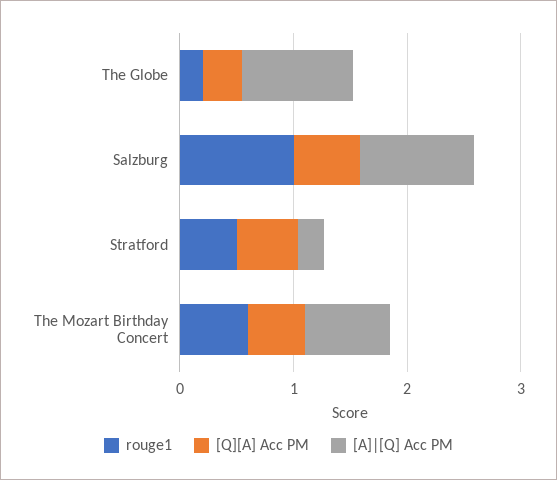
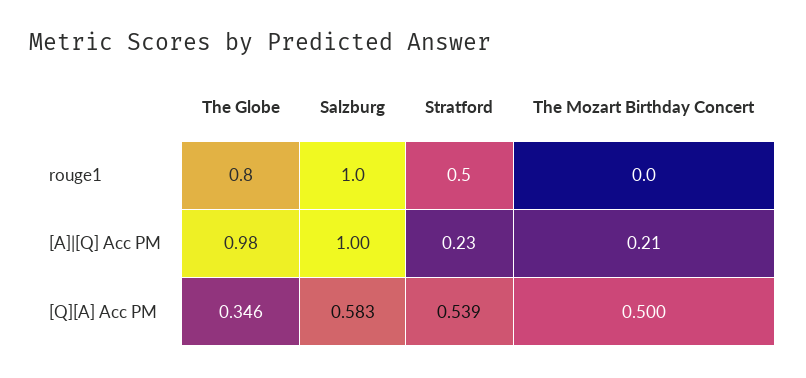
rouge1, The Globe: 0.2 -> 0.8
rouge1, The Mozart Birthday Concert: 0.6 -> 0
[A]|[Q] Acc PM, The Mozart Birthday Concert: 0.8 -> 0.21

